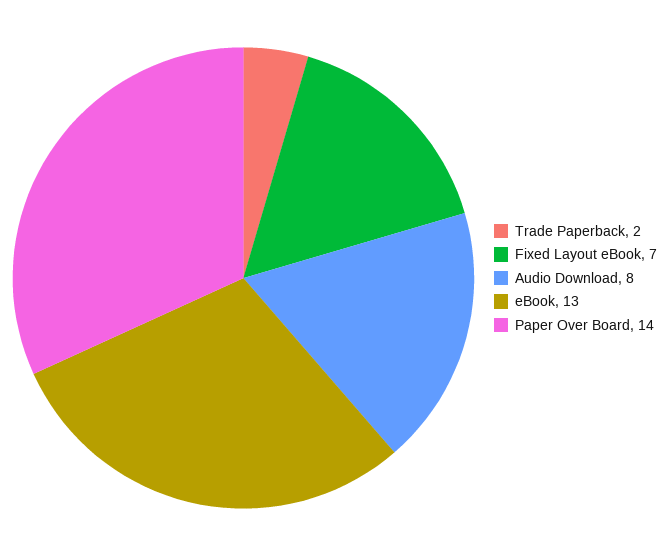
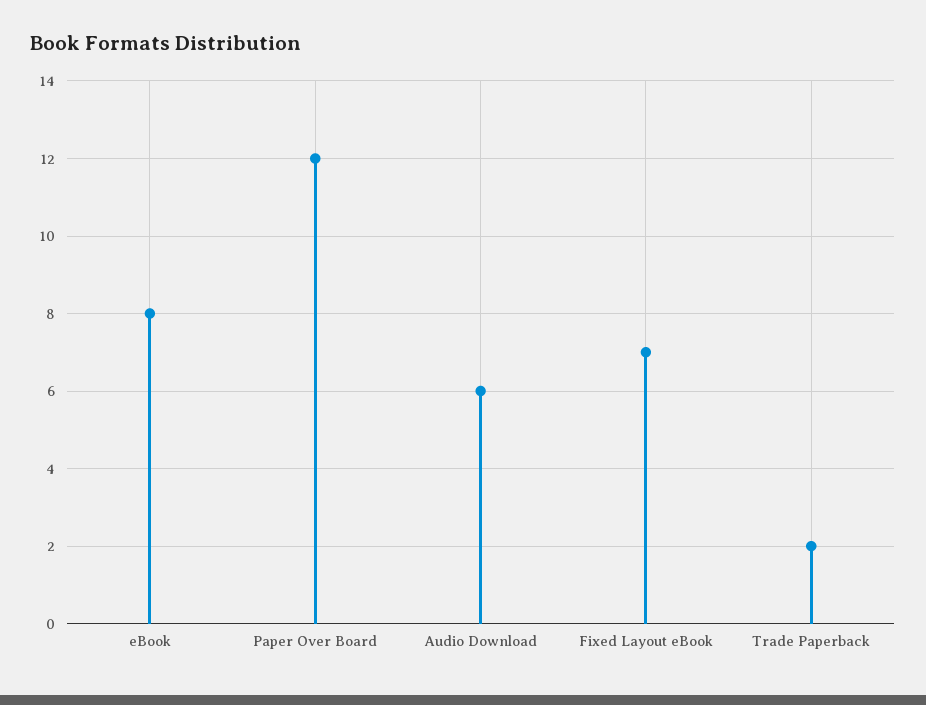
Audio Download: 8 -> 6
eBook: 13 -> 8
Paper Over Board: 14 -> 12

